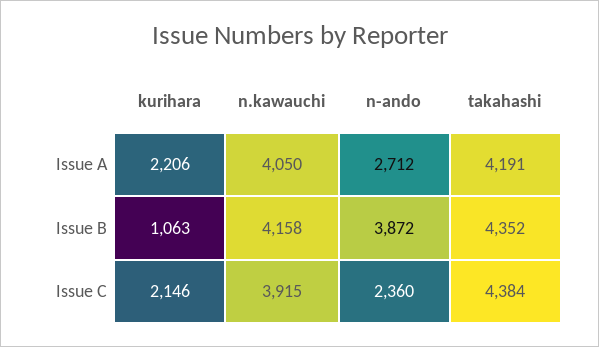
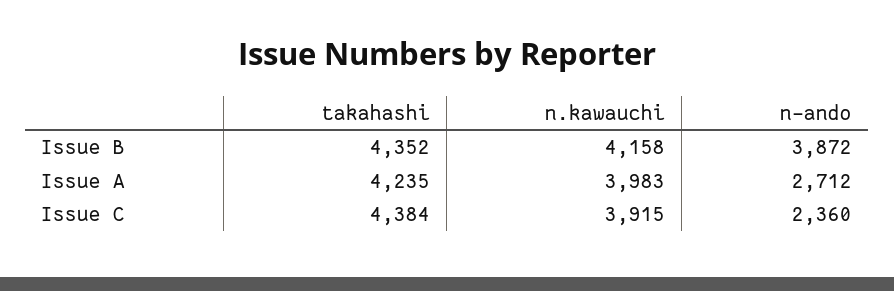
kurihara, Issue A: 2206 -> none
n.kawauchi, Issue A: 4050 -> 3983
takahashi, Issue A: 4191 -> 4235
kurihara, Issue B: 1063 -> none
kurihara, Issue C: 2146 -> none

